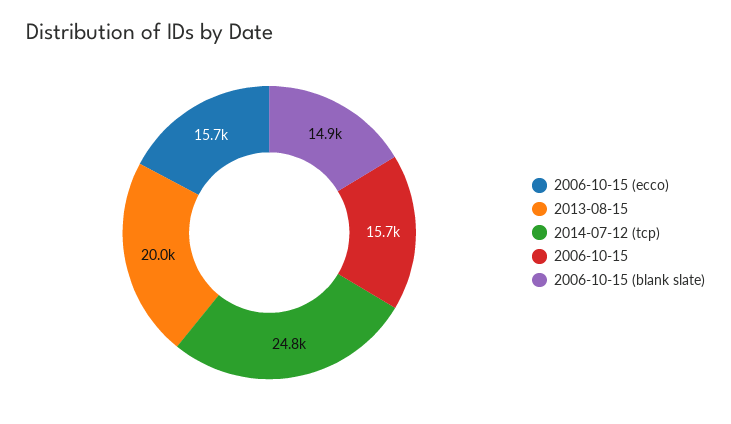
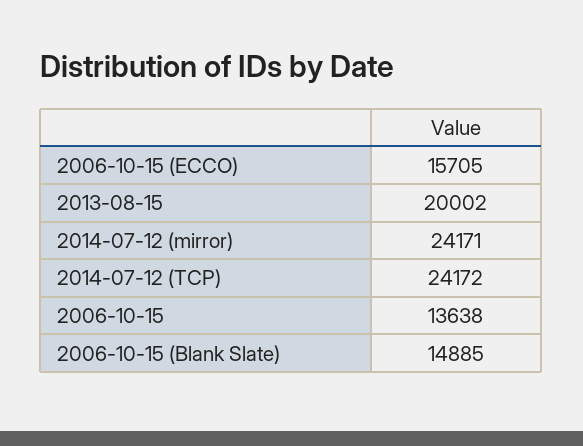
2014-07-12 (tcp): 24800 -> 24172
2006-10-15: 15700 -> 13638
2014-07-12 (mirror): none -> 24171

